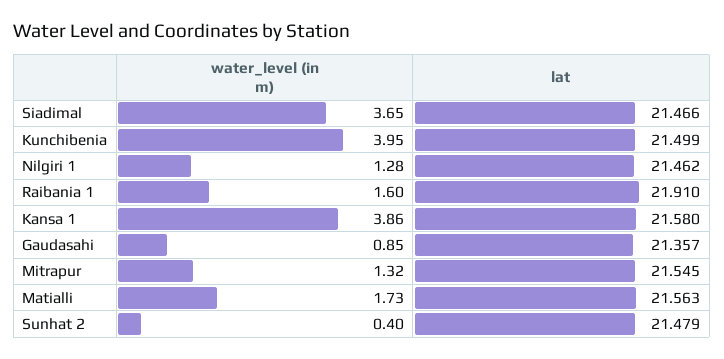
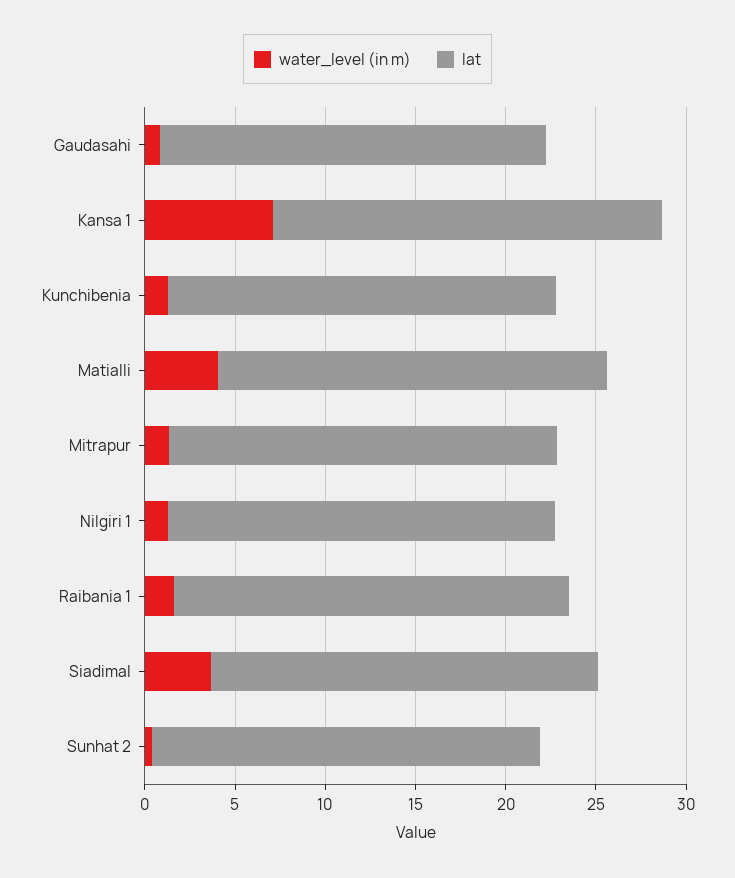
water_level (in m), Kunchibenia: 3.95 -> 1
water_level (in m), Kansa 1: 3.86 -> 7
water_level (in m), Matialli: 1.73 -> 4

